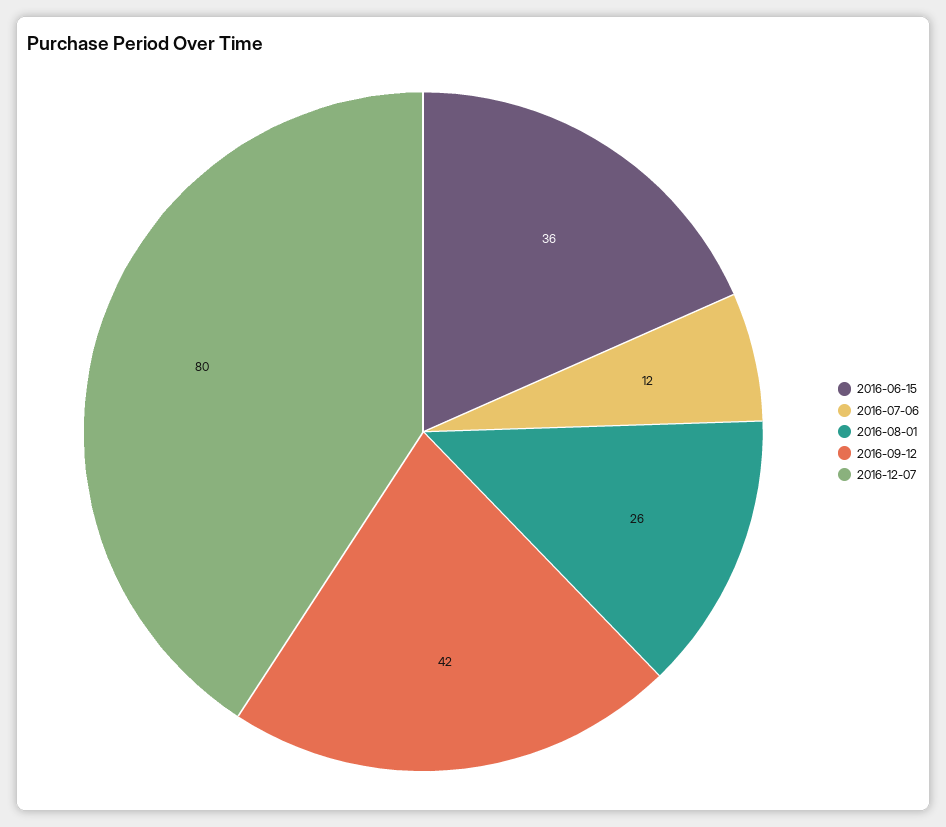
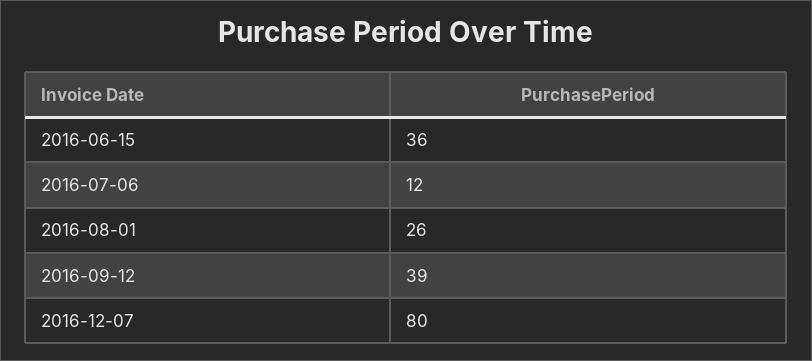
2016-09-12: 42 -> 39

